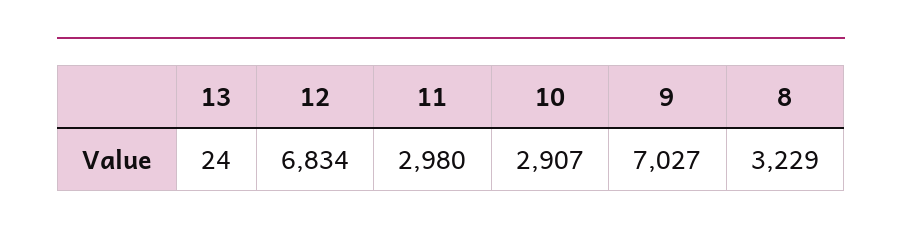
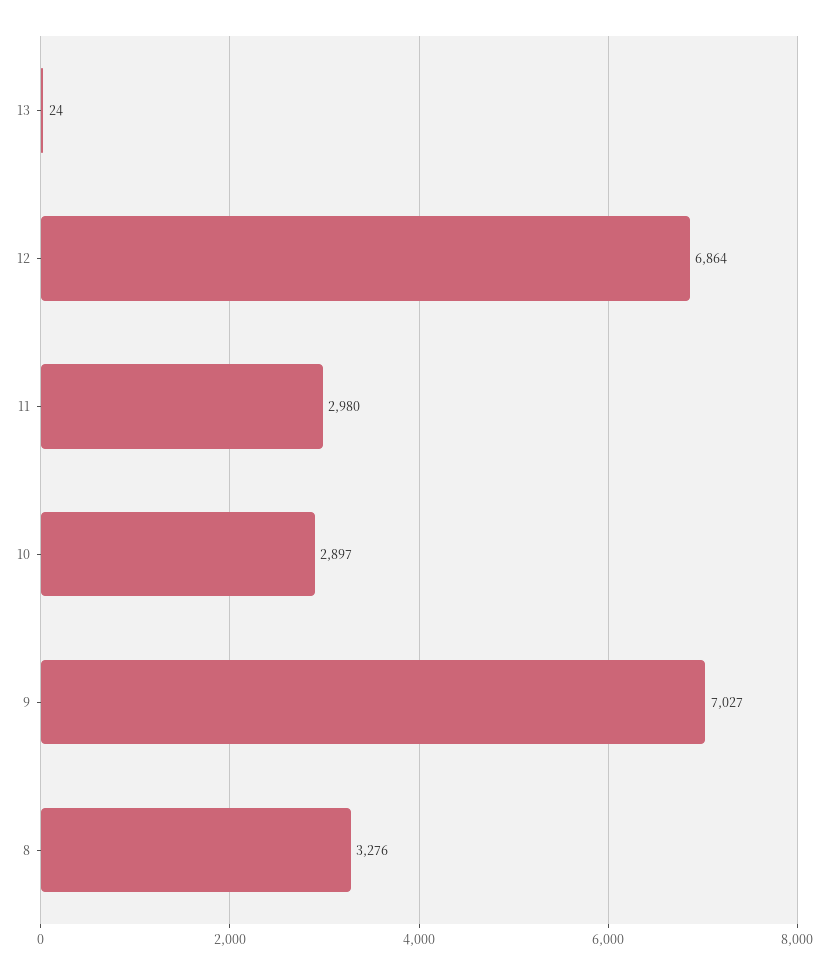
12: 6834 -> 6864
10: 2907 -> 2897
8: 3229 -> 3276

